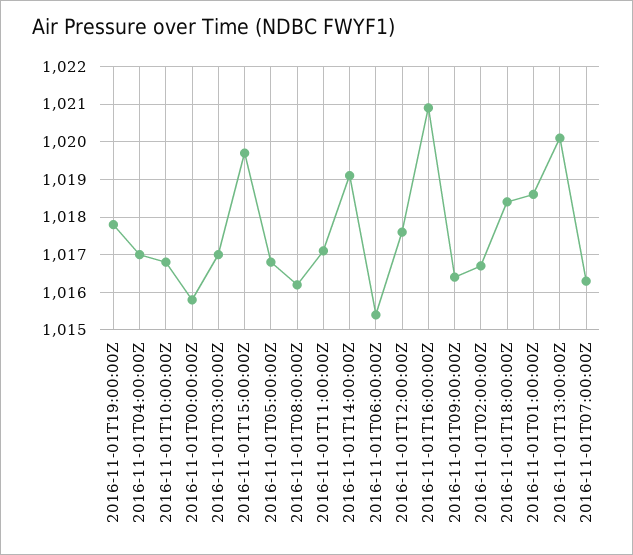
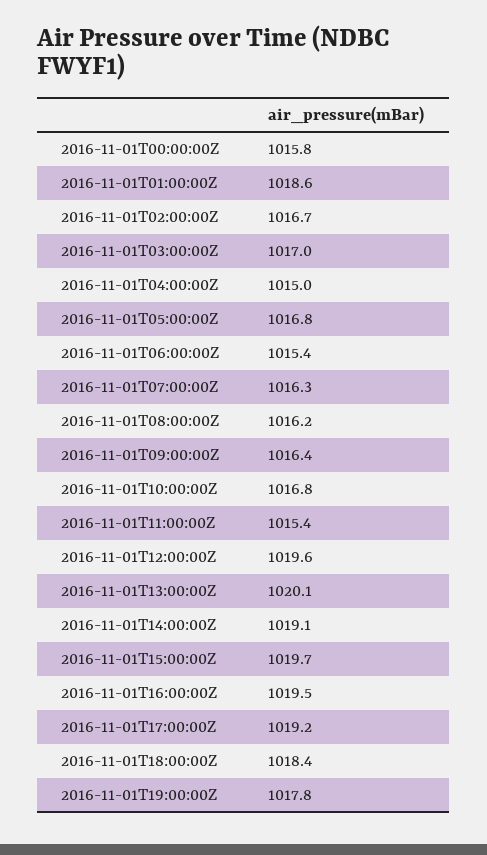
2016-11-01T04:00:00Z: 1017 -> 1015
2016-11-01T11:00:00Z: 1017 -> 1015.4
2016-11-01T12:00:00Z: 1017.5 -> 1019.6
2016-11-01T16:00:00Z: 1021 -> 1019.5
2016-11-01T17:00:00Z: none -> 1019.2

